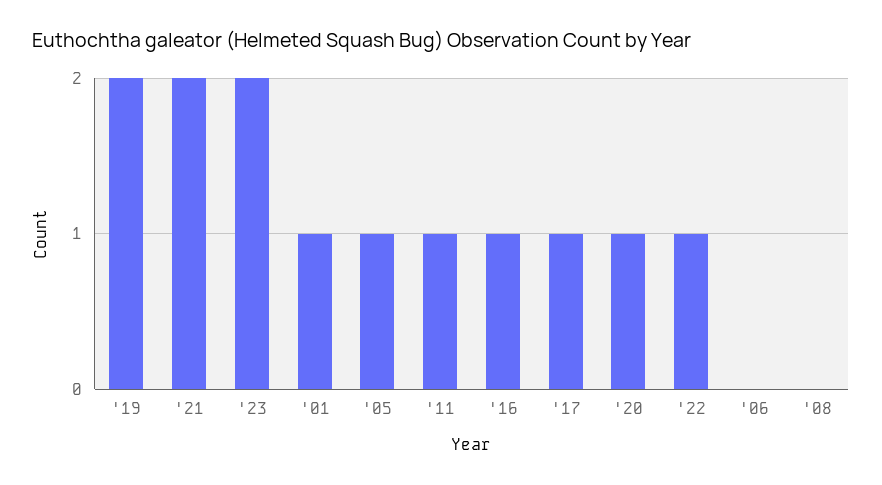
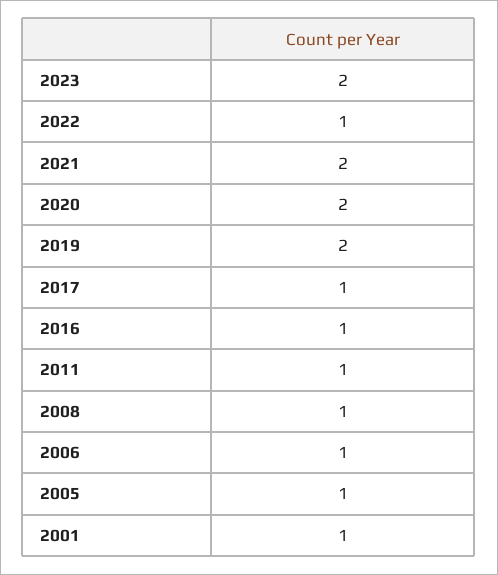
'20: 1 -> 2
'06: 0 -> 1
'08: 0 -> 1

